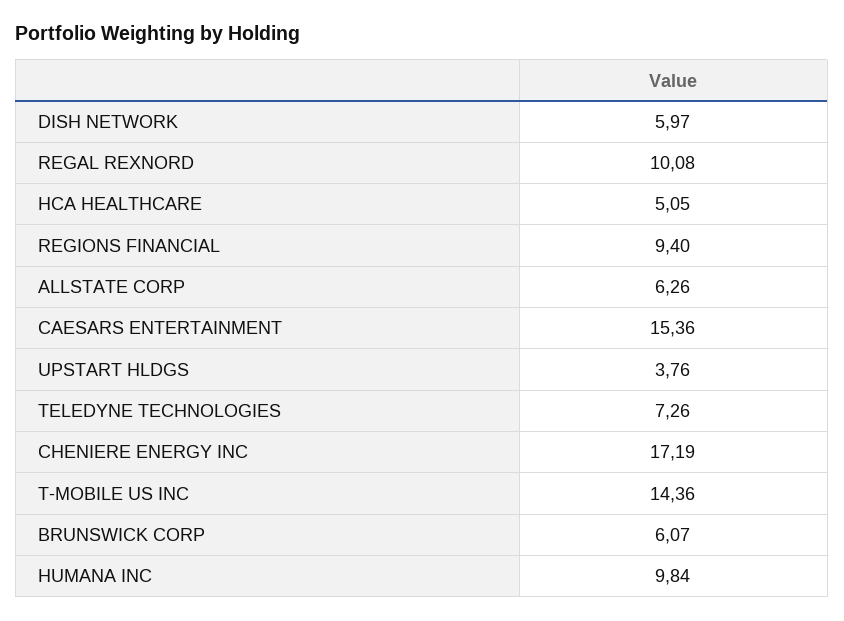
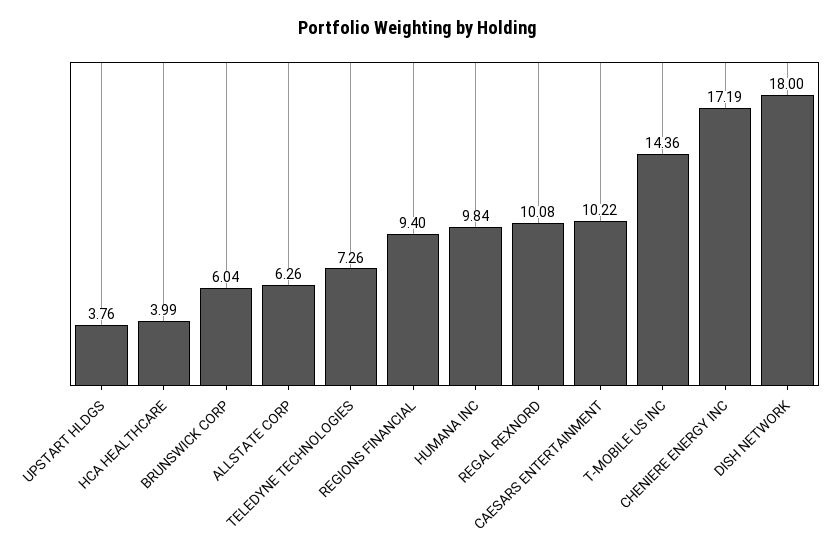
DISH NETWORK: 5.97 -> 18
HCA HEALTHCARE: 5.05 -> 3.99
CAESARS ENTERTAINMENT: 15.36 -> 10.22
BRUNSWICK CORP: 6.07 -> 6.04

